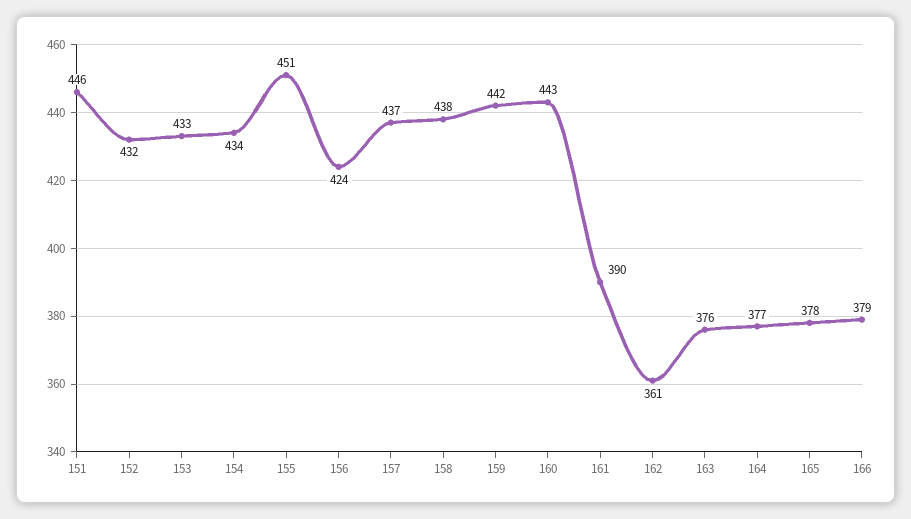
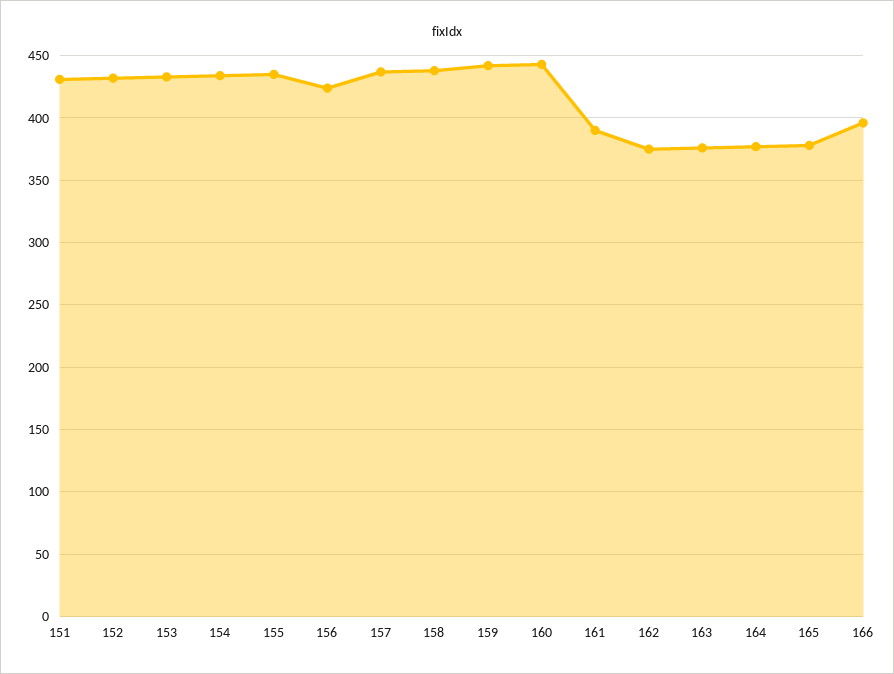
151: 446 -> 430
155: 451 -> 435
162: 361 -> 375
166: 379 -> 395

